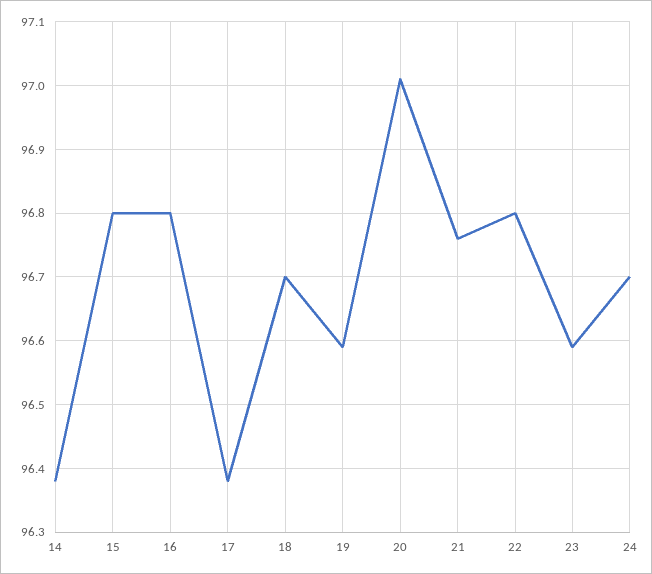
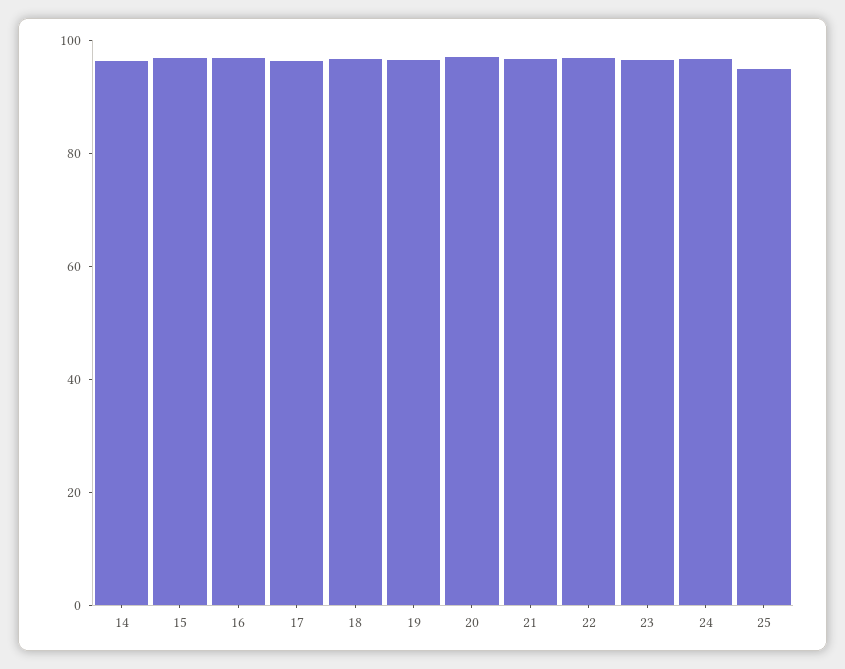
25: none -> 95

